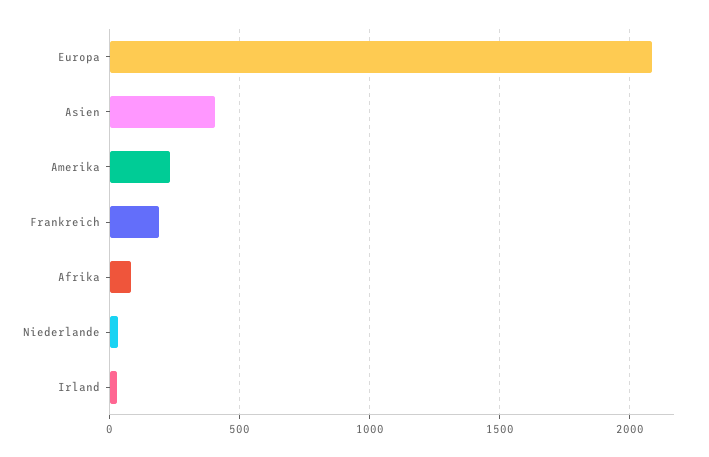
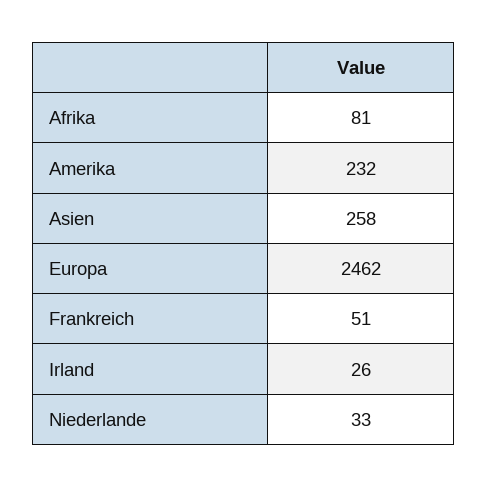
Europa: 2100 -> 2462
Asien: 400 -> 258
Frankreich: 200 -> 51

